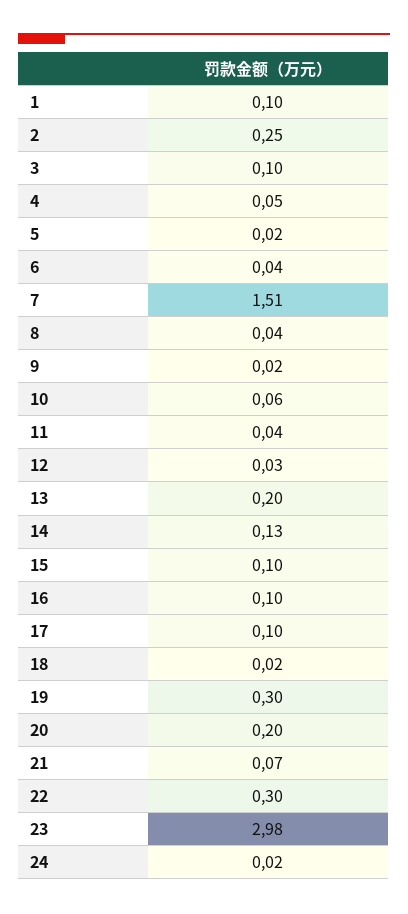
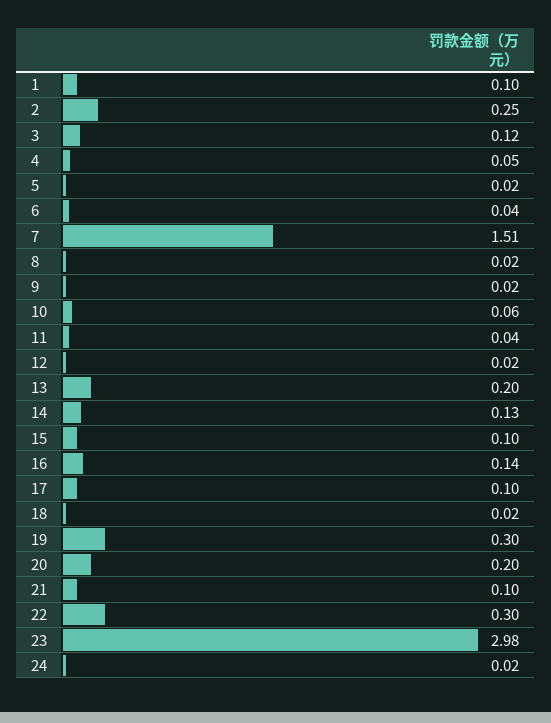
3: 0.1 -> 0.12
8: 0.04 -> 0.02
12: 0.03 -> 0.02
16: 0.1 -> 0.14
21: 0.07 -> 0.1

